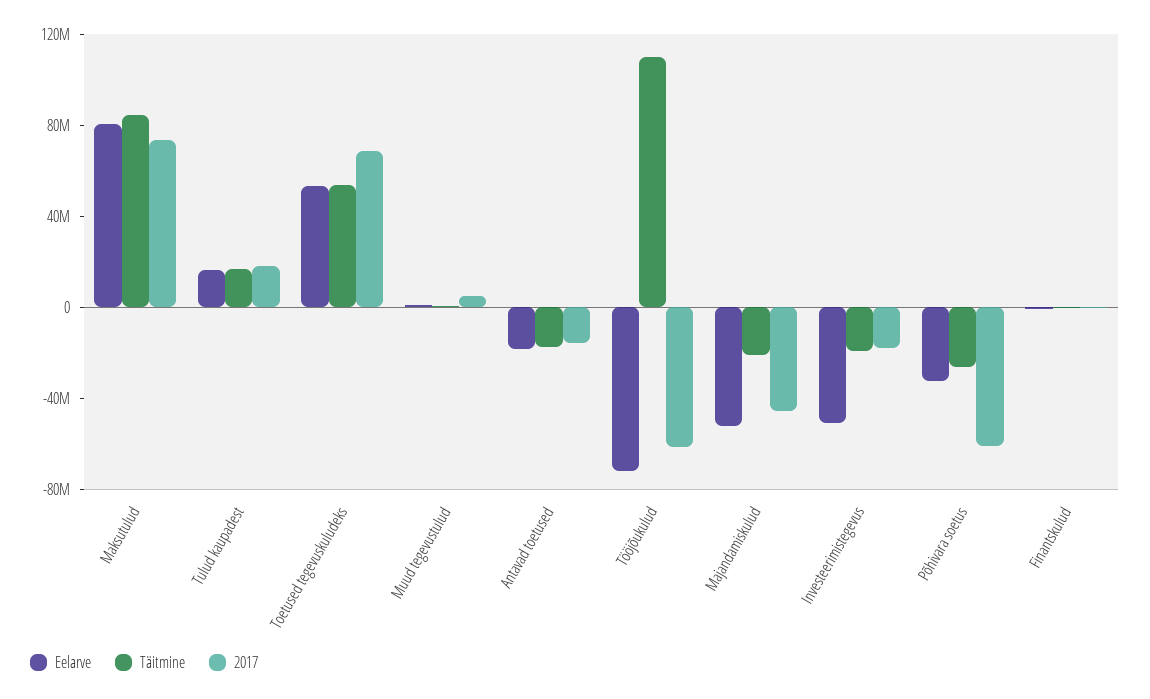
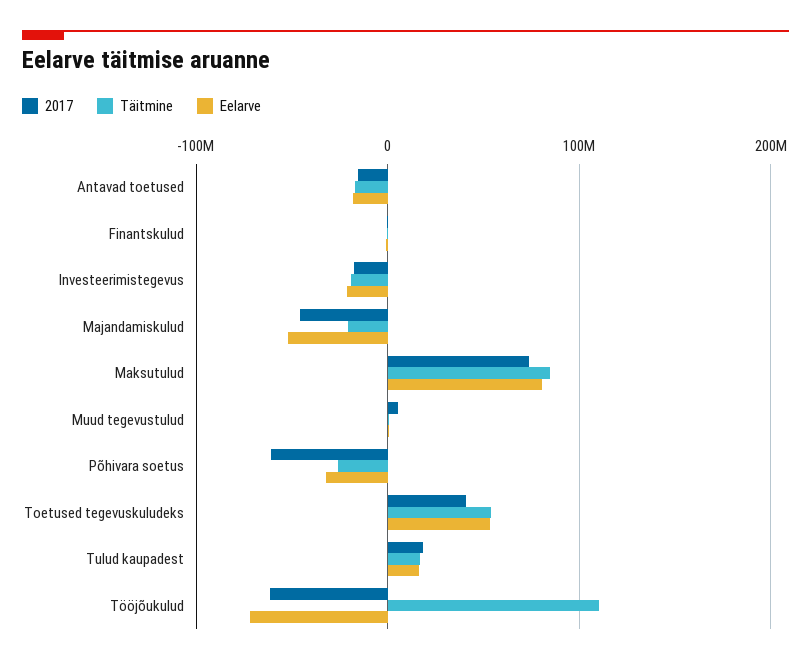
2017, Toetused tegevuskuludeks: 70000000 -> 40000000
Eelarve, Investeerimistegevus: -50000000 -> -20000000

